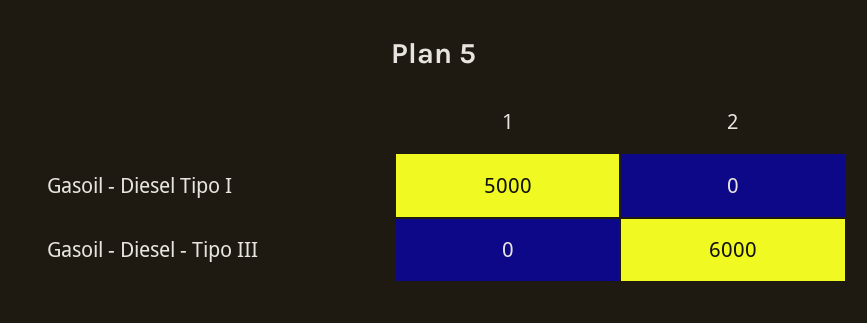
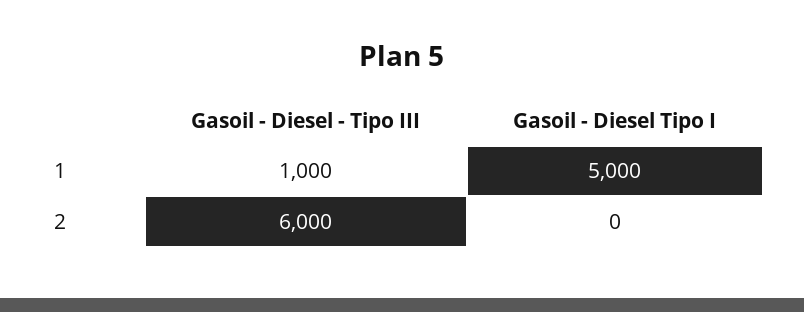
1, Gasoil - Diesel - Tipo III: 0 -> 1000

